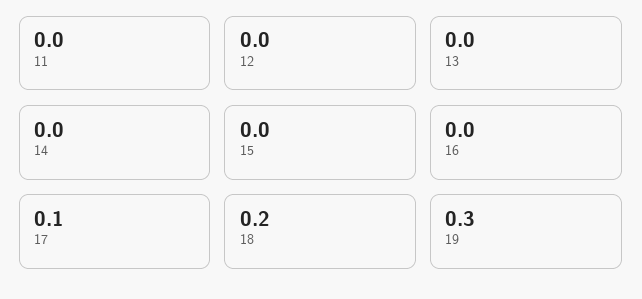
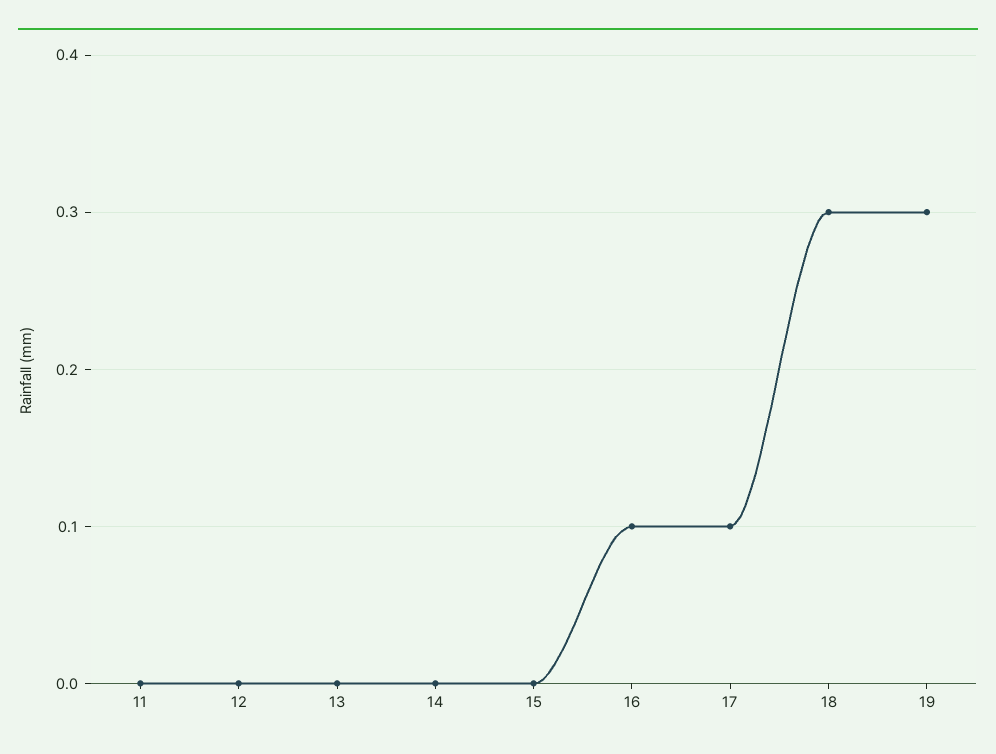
16: 0 -> 0.1
18: 0.2 -> 0.3

